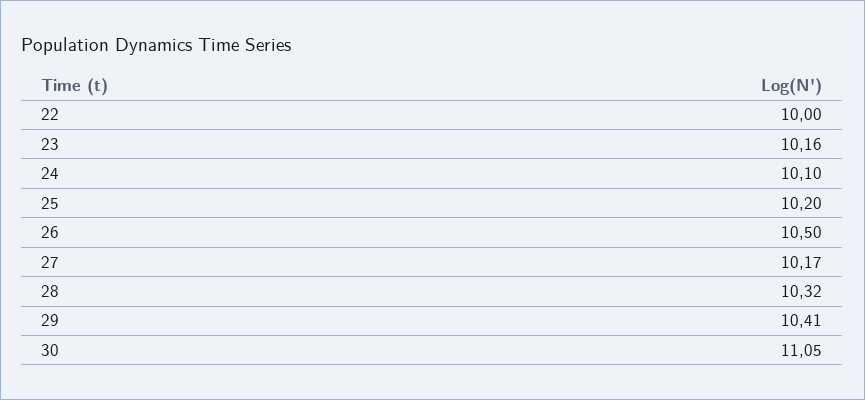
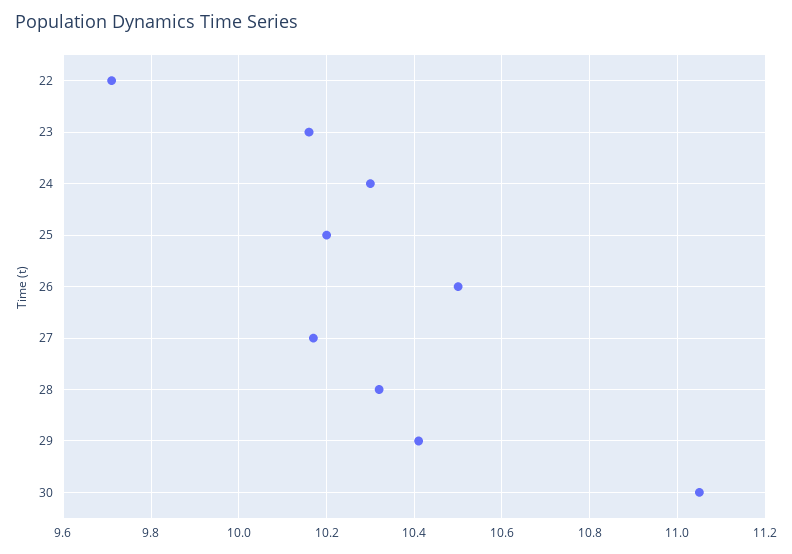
22: 10 -> 9.7
24: 10.1 -> 10.3

